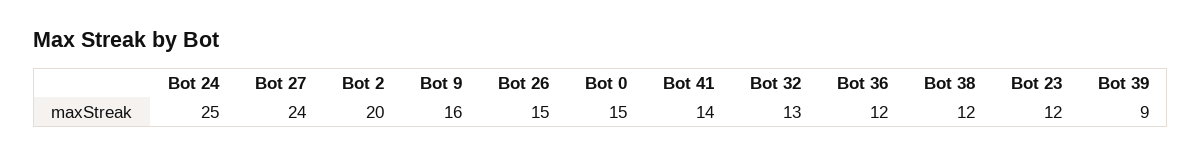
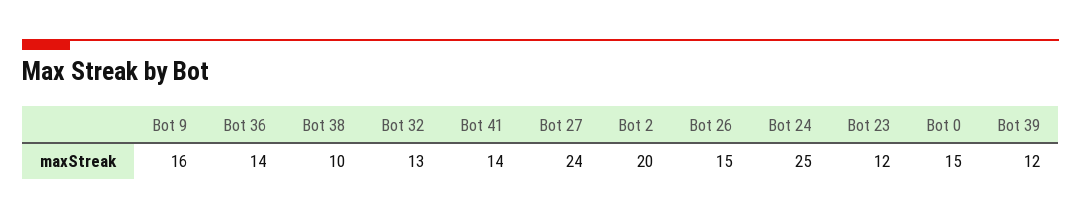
Bot 36: 12 -> 14
Bot 38: 12 -> 10
Bot 39: 9 -> 12

